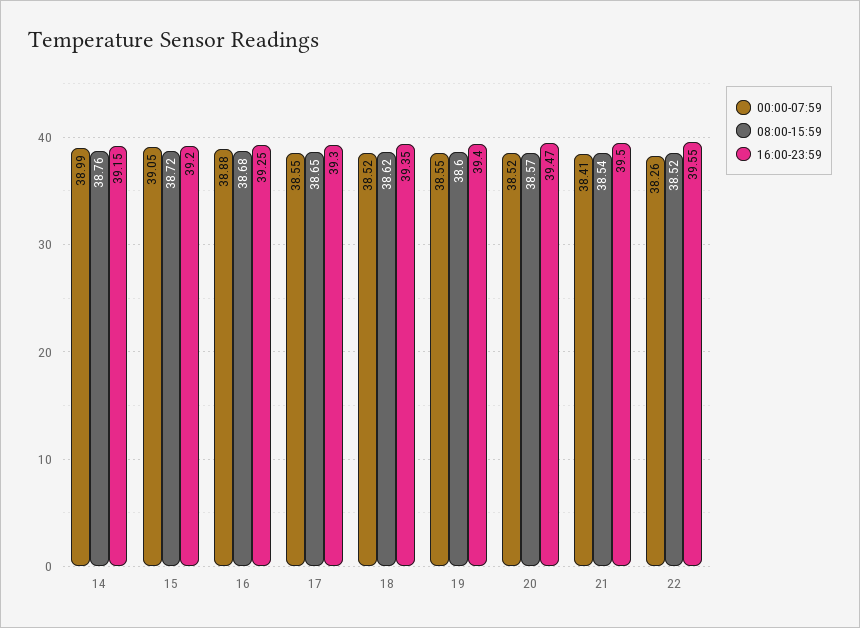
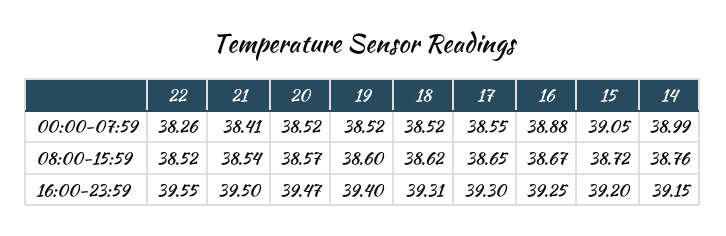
08:00-15:59, 16: 38.68 -> 38.67
16:00-23:59, 18: 39.35 -> 39.31
00:00-07:59, 19: 38.55 -> 38.52

